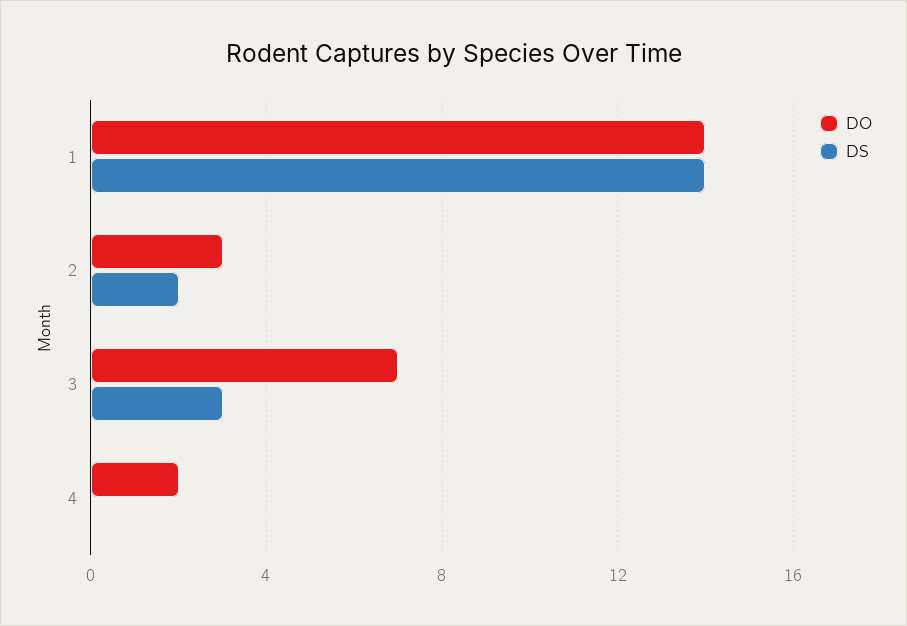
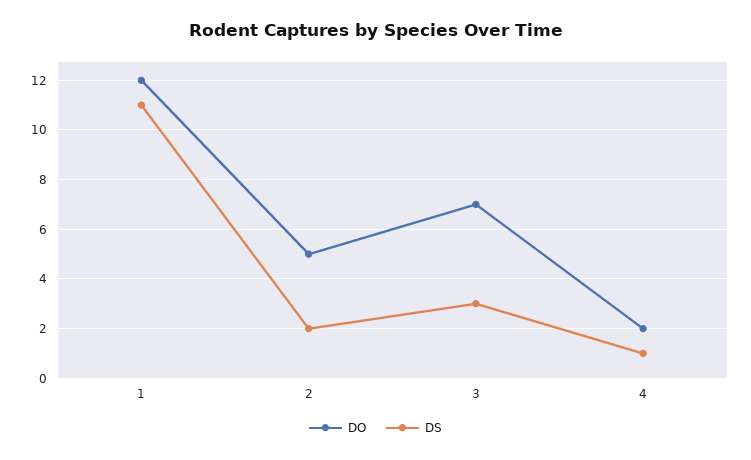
DO, 1: 14 -> 12
DS, 1: 14 -> 11
DO, 2: 3 -> 5
DS, 4: 0 -> 1

